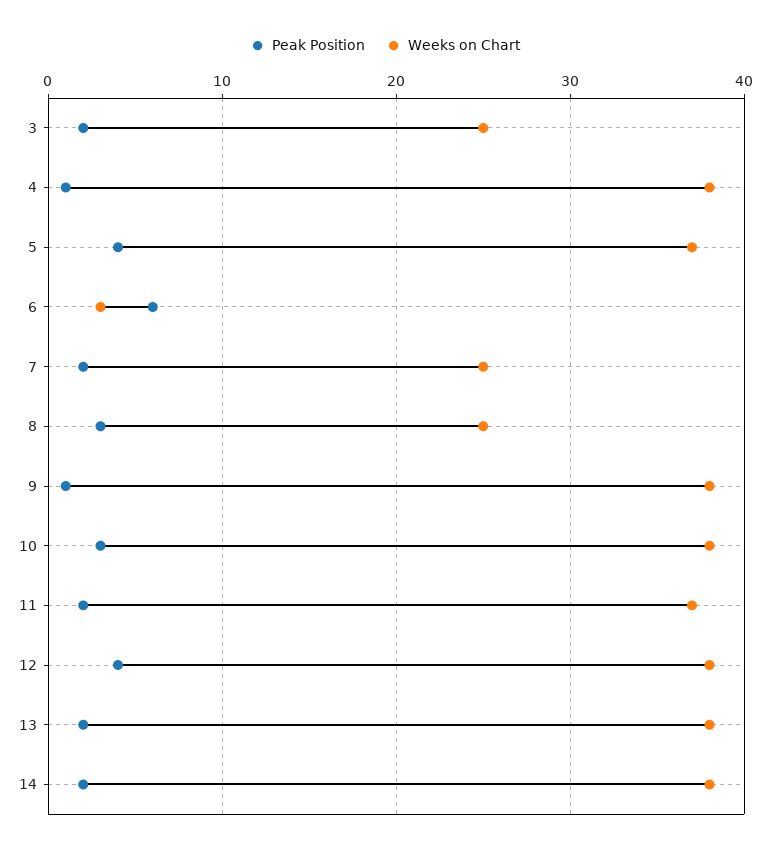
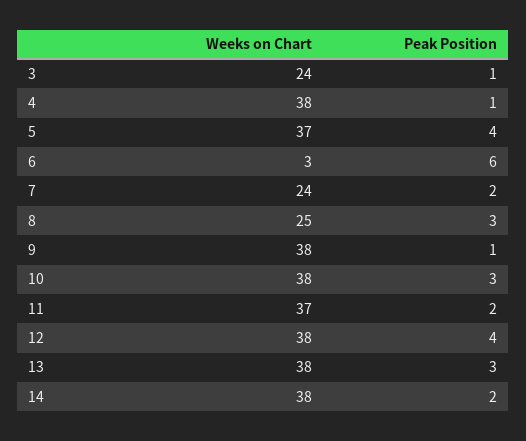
Peak Position, 3: 2 -> 1
Weeks on Chart, 3: 25 -> 24
Weeks on Chart, 7: 25 -> 24
Peak Position, 13: 2 -> 3

